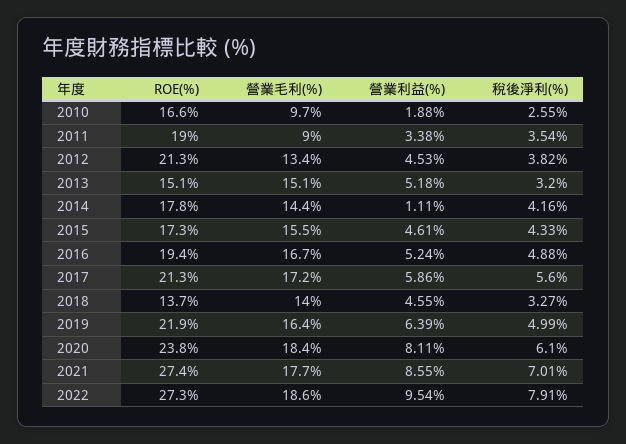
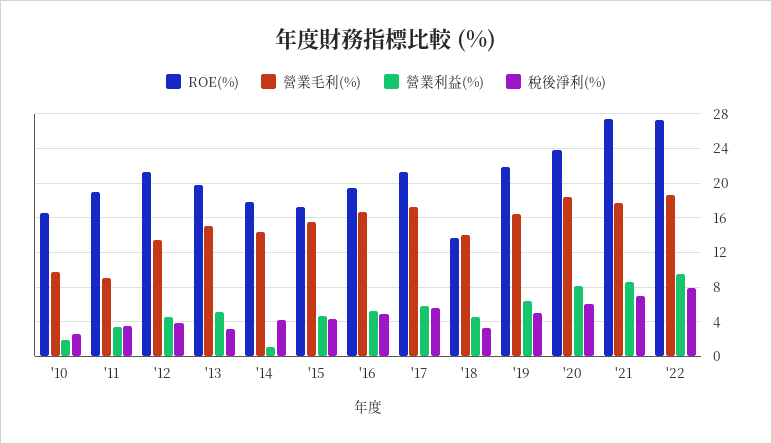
ROE(%), 2013: 15.1 -> 20

